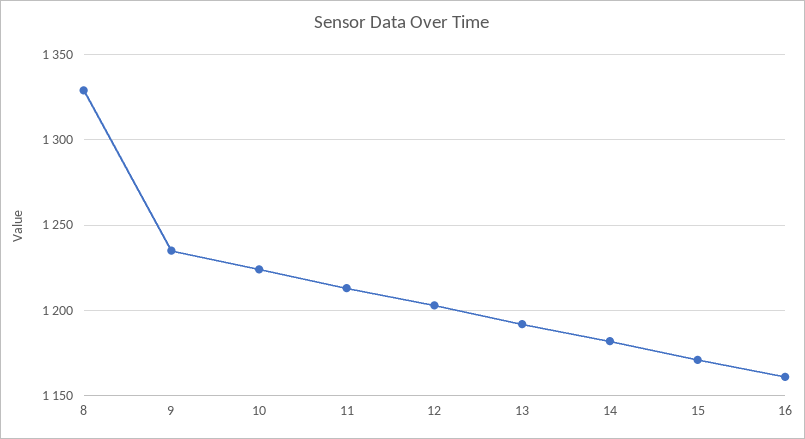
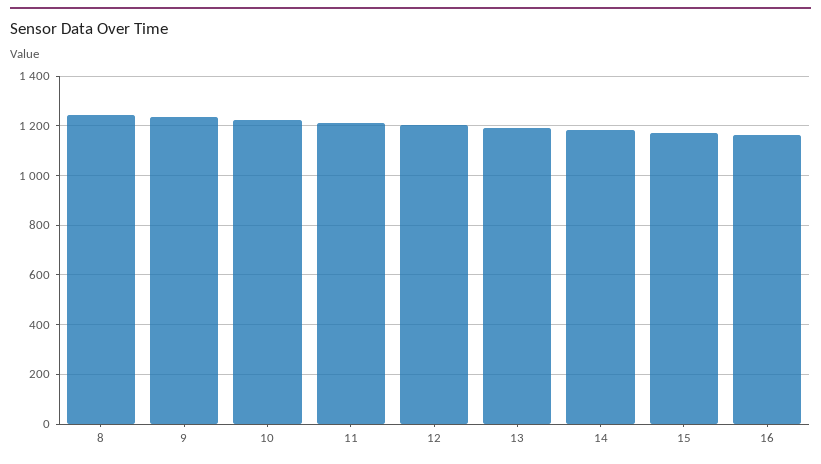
8: 1330 -> 1250

